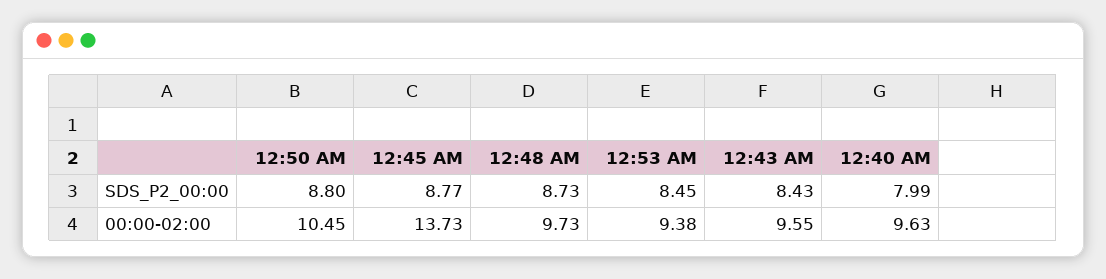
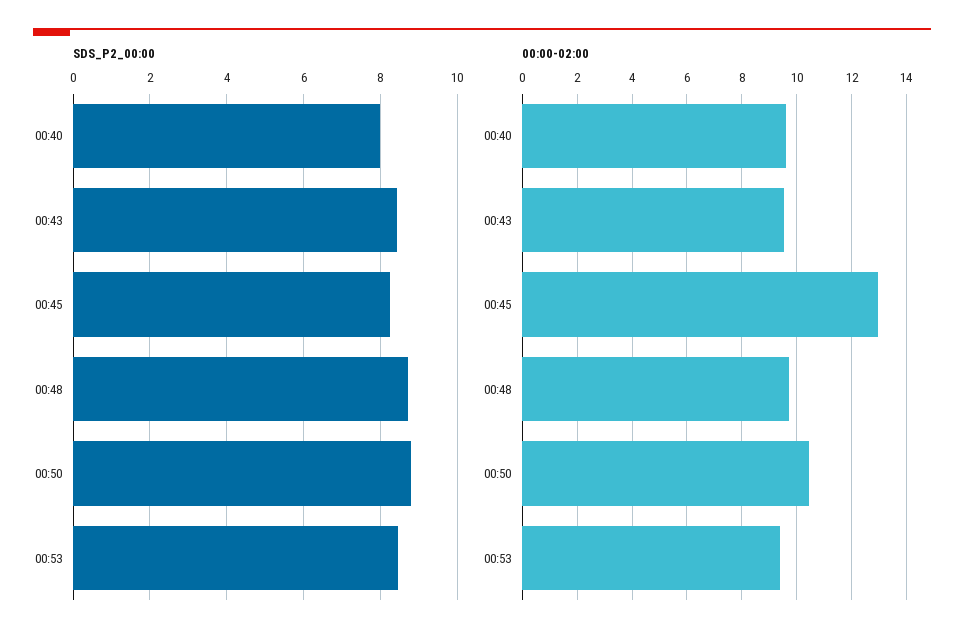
SDS_P2_00:00, 12:45 AM: 8.77 -> 8.2
00:00-02:00, 12:45 AM: 13.73 -> 13

